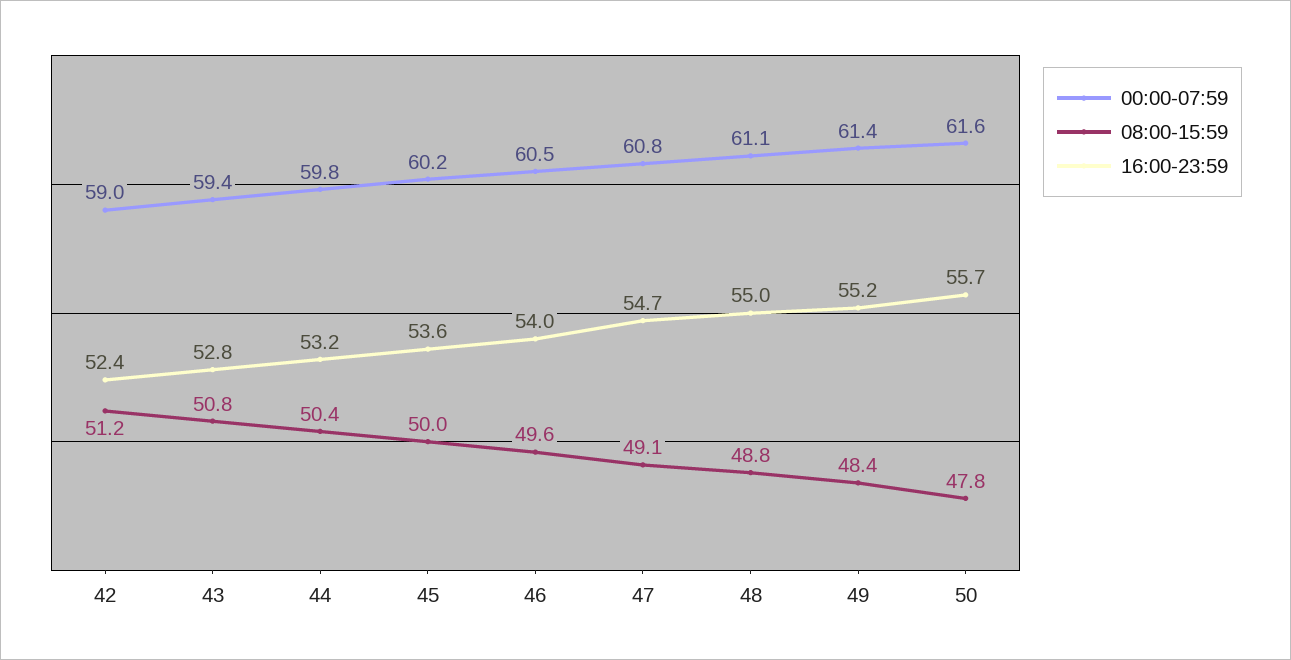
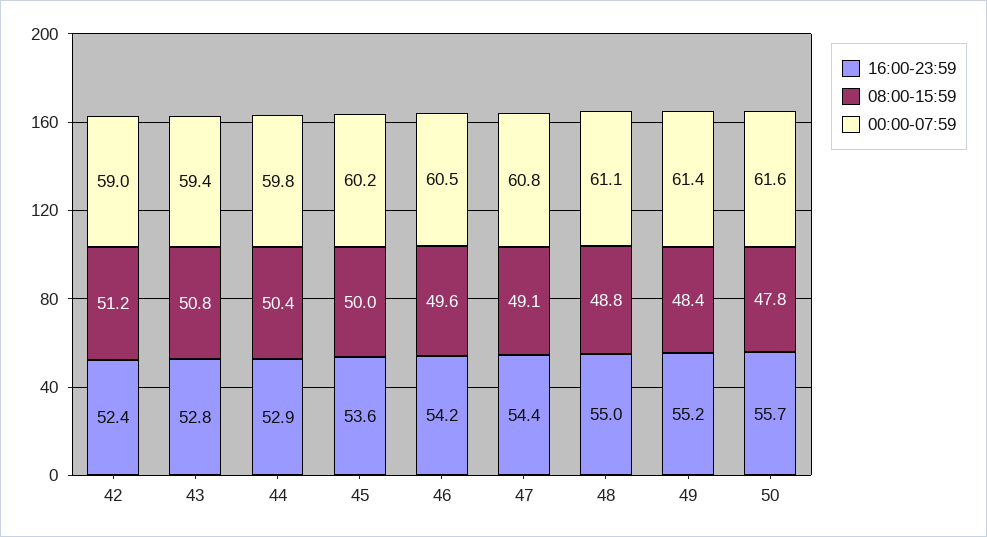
16:00-23:59, 44: 53.2 -> 52.9
16:00-23:59, 46: 54 -> 54.2
16:00-23:59, 47: 54.7 -> 54.4

